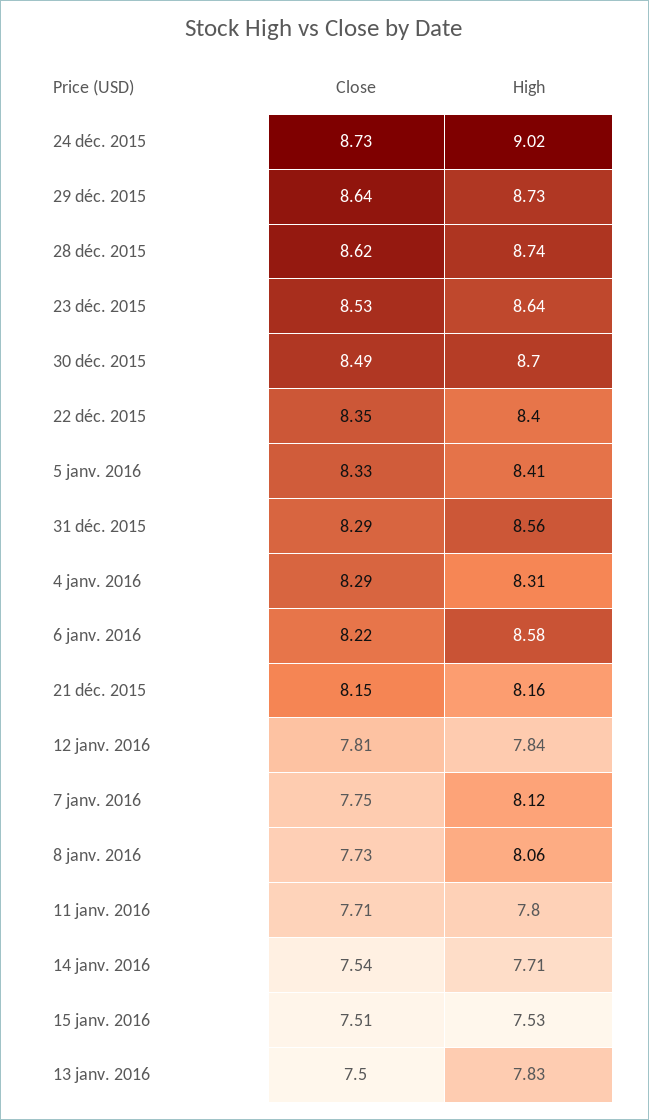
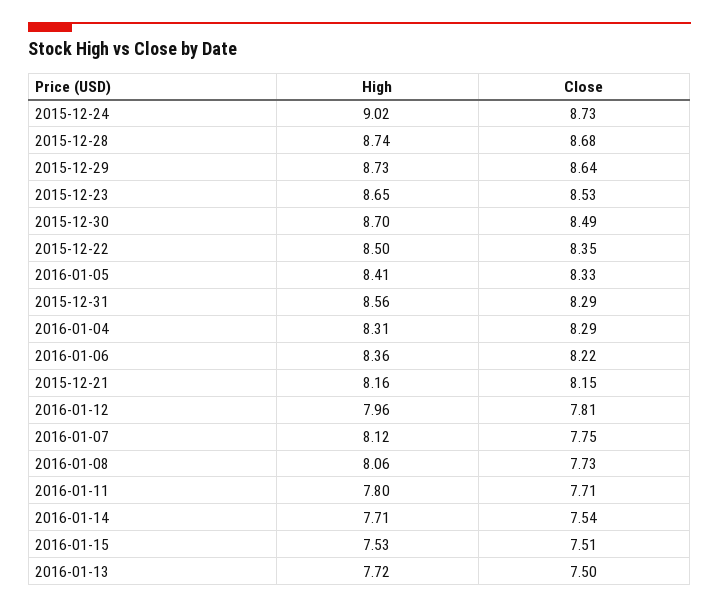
Close, 28 déc. 2015: 8.62 -> 8.68
High, 23 déc. 2015: 8.64 -> 8.65
High, 22 déc. 2015: 8.4 -> 8.5
High, 6 janv. 2016: 8.58 -> 8.36
High, 12 janv. 2016: 7.84 -> 7.96
High, 13 janv. 2016: 7.83 -> 7.72

